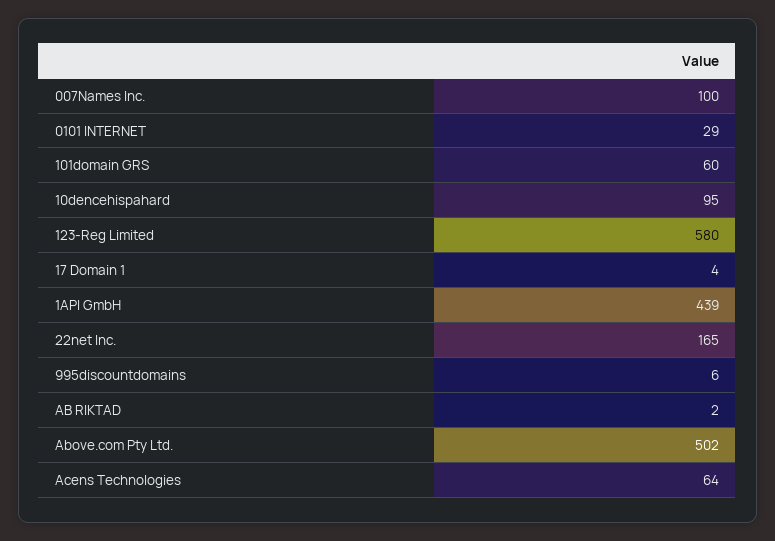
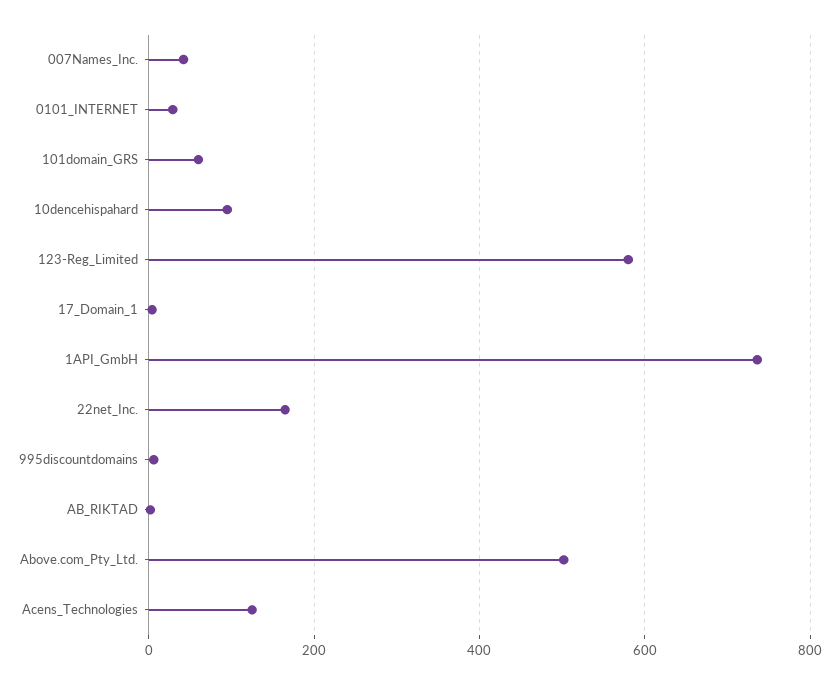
007Names Inc.: 100 -> 40
1API GmbH: 439 -> 740
Acens Technologies: 64 -> 120

